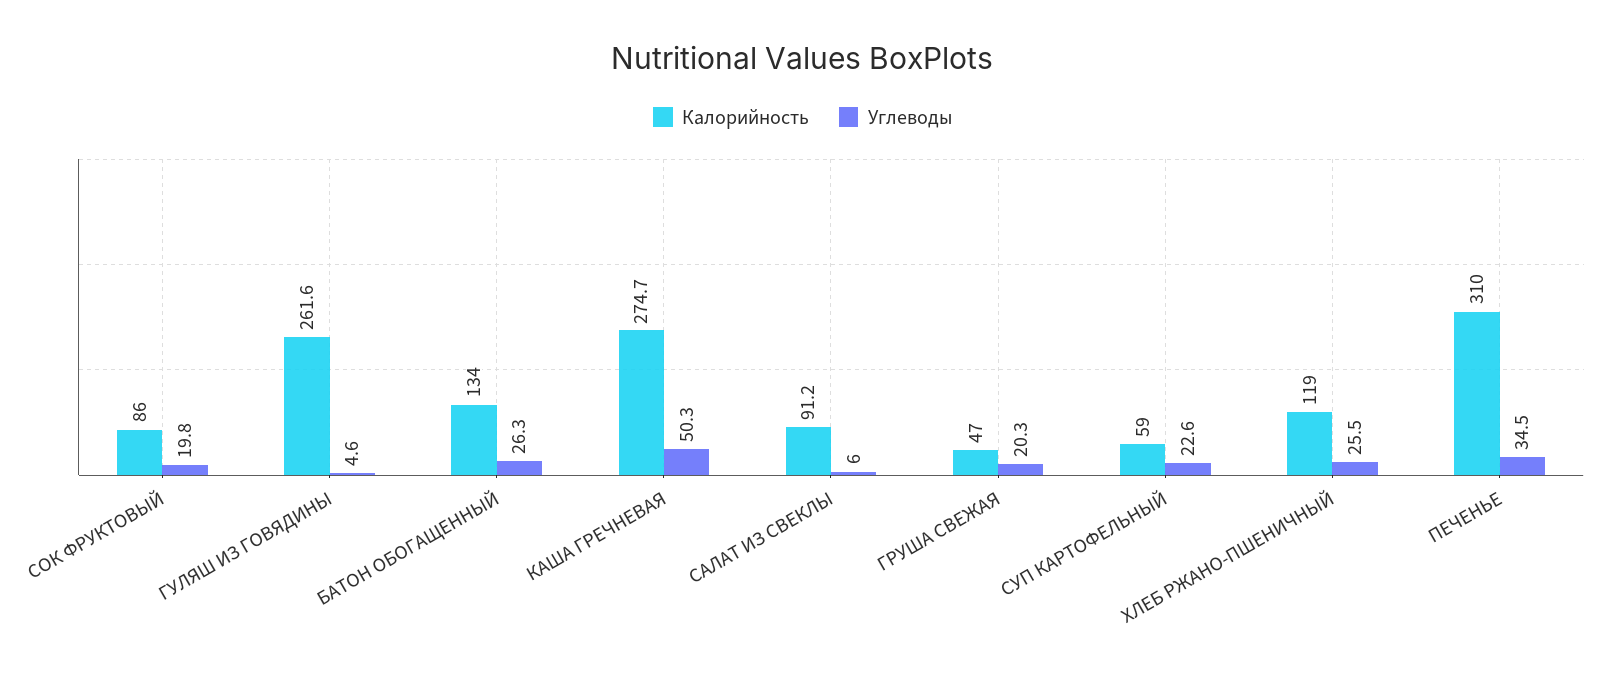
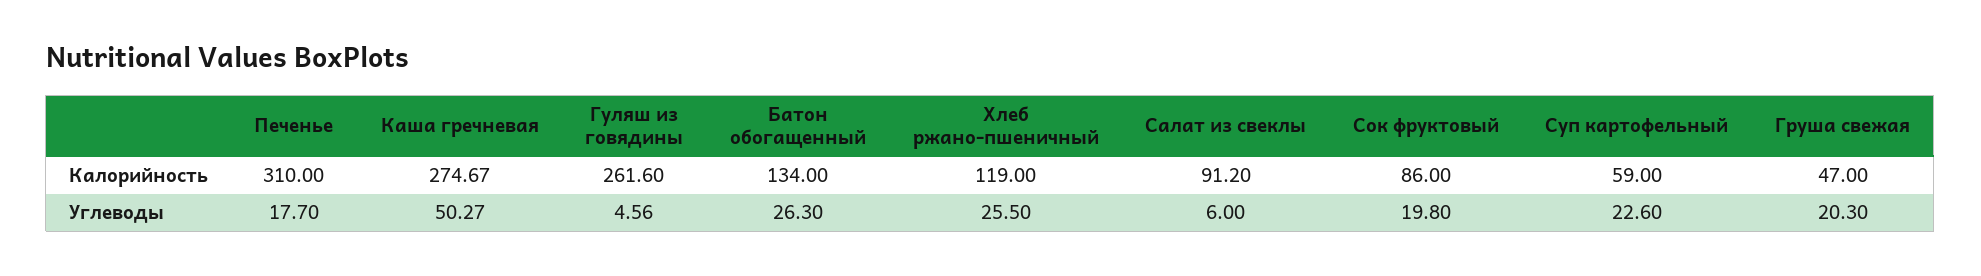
Углеводы, ПЕЧЕНЬЕ: 34.5 -> 17.7

